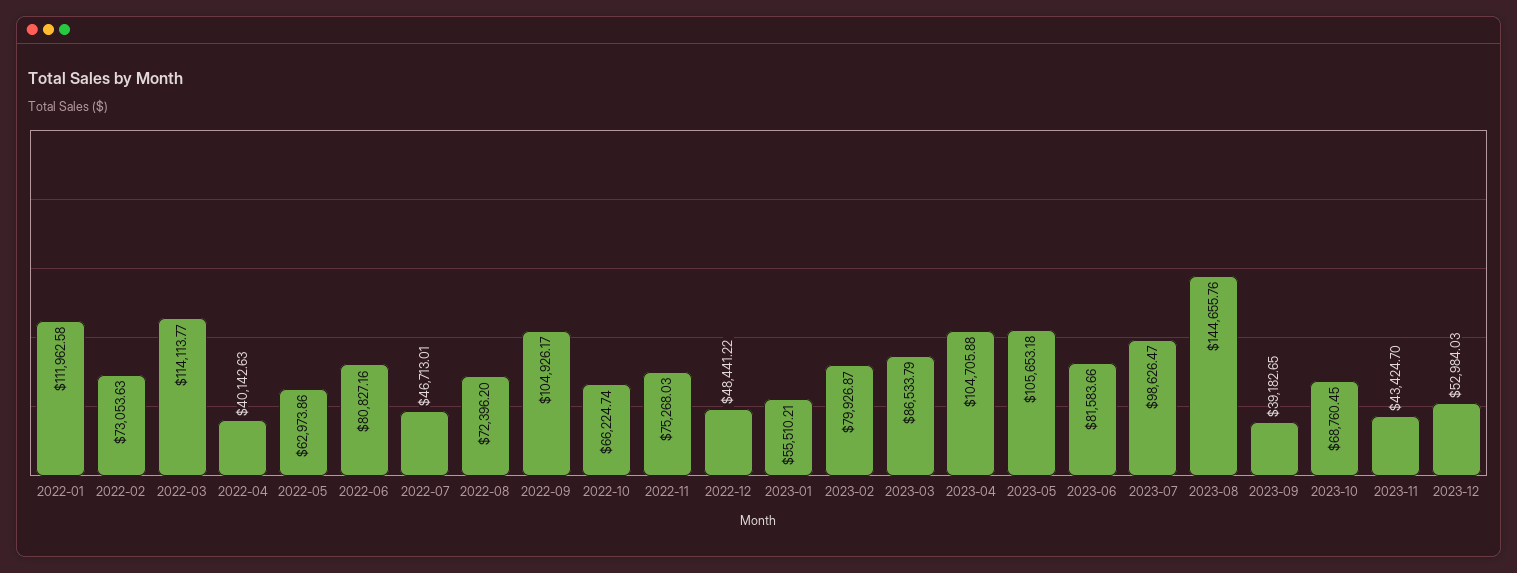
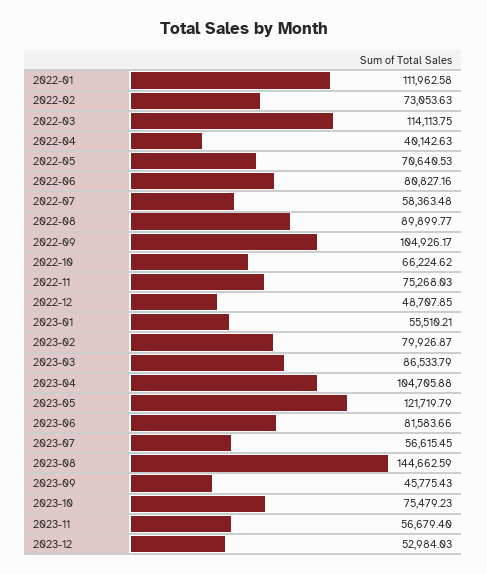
2022-03: 114113.77 -> 114113.75
2022-05: 62973.86 -> 70640.53
2022-07: 46713.01 -> 58363.48
2022-08: 72396.2 -> 89899.77
2022-10: 66224.74 -> 66224.62
2022-12: 48441.22 -> 48707.85
2023-05: 105653.18 -> 121719.79
2023-07: 98626.47 -> 56615.45
2023-08: 144655.76 -> 144662.59
2023-09: 39182.65 -> 45775.43
2023-10: 68760.45 -> 75479.23
2023-11: 43424.7 -> 56679.4

